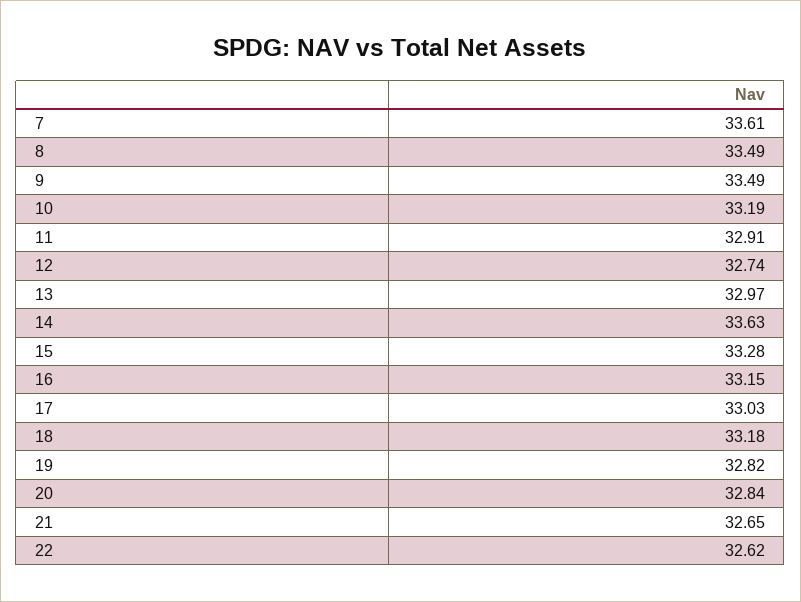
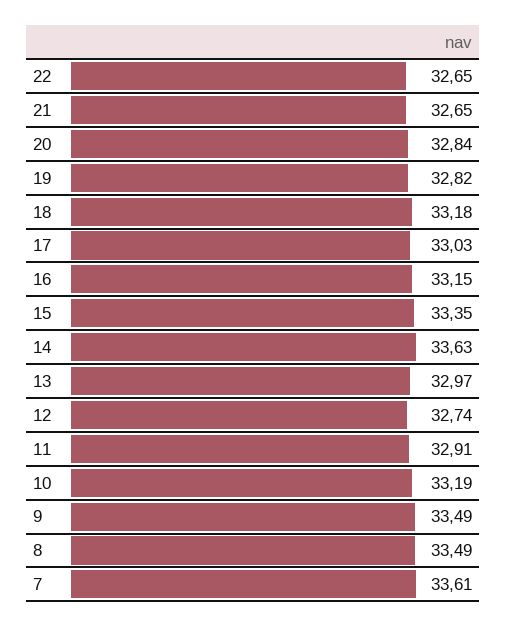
15: 33.28 -> 33.35
22: 32.62 -> 32.65

